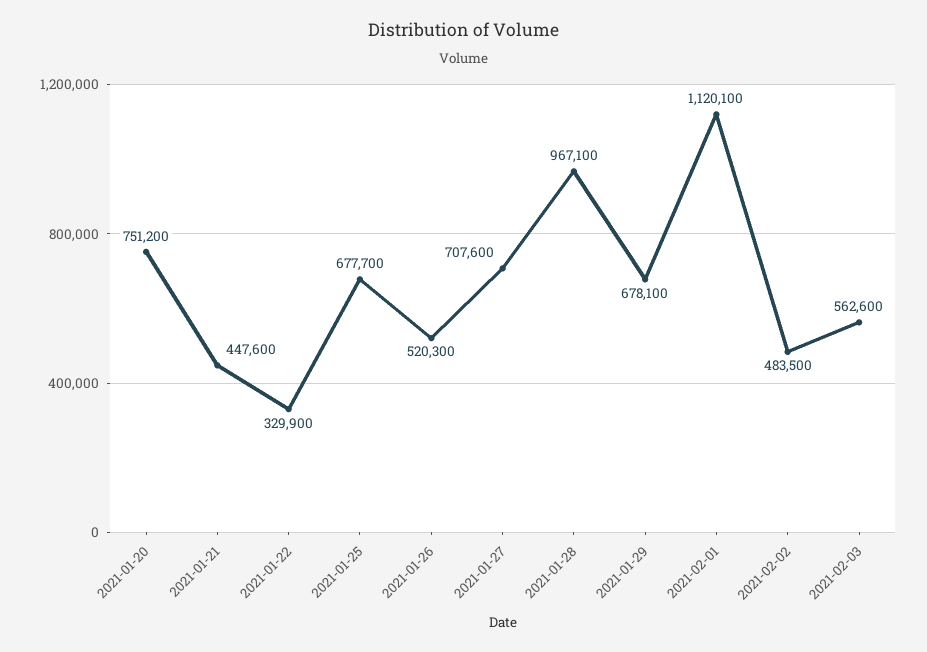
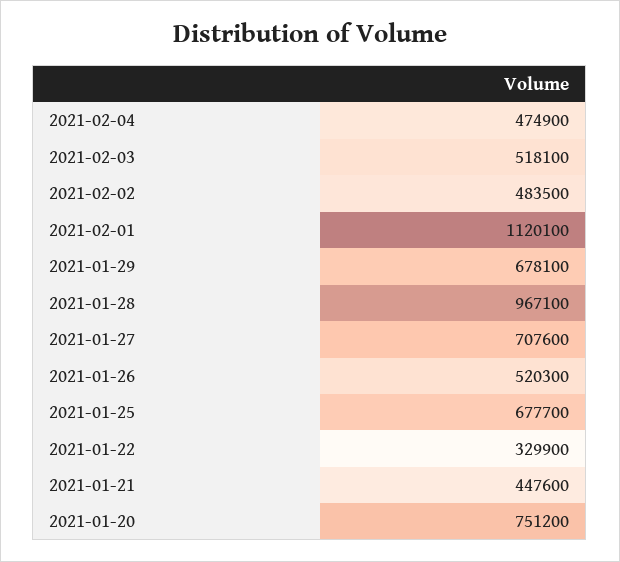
2021-02-03: 562600 -> 518100
2021-02-04: none -> 474900

